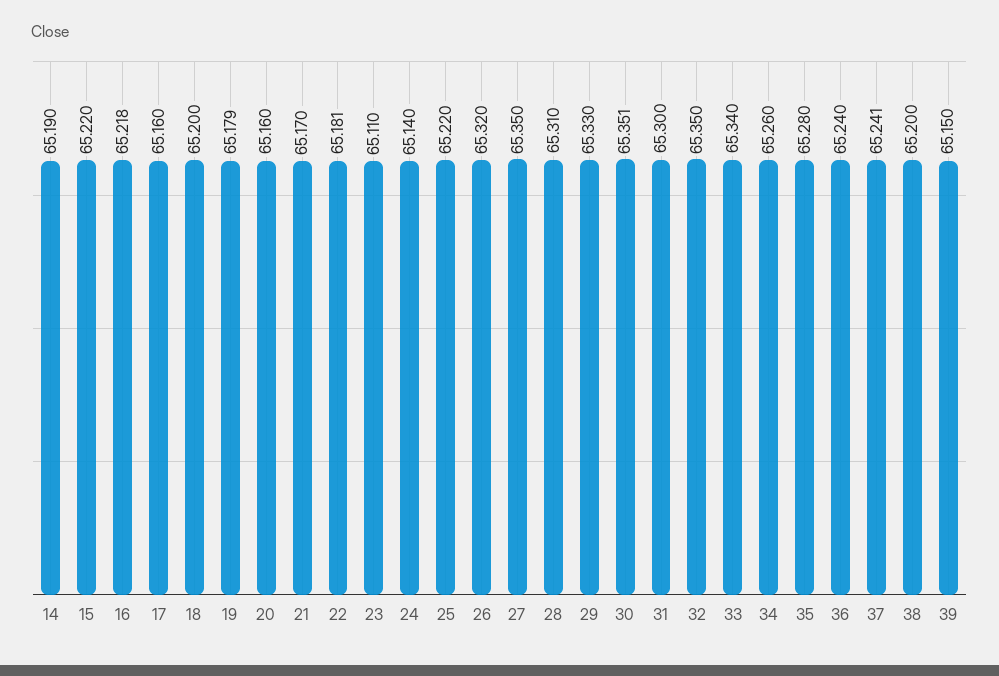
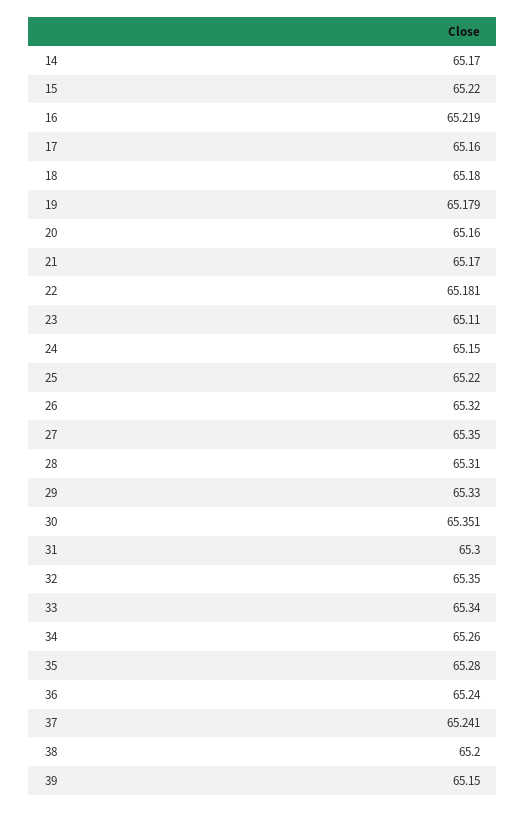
14: 65.19 -> 65.17
16: 65.218 -> 65.219
18: 65.2 -> 65.18
24: 65.14 -> 65.15

